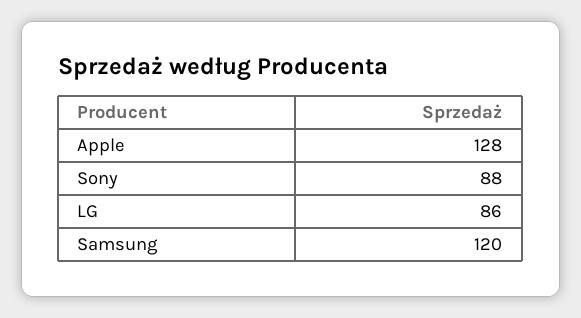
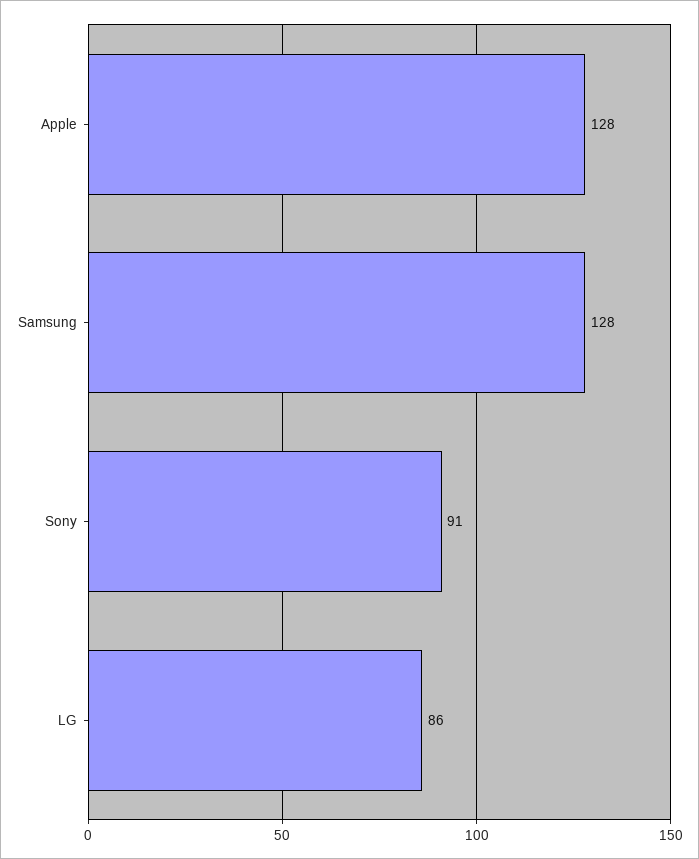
Sony: 88 -> 91
Samsung: 120 -> 128

